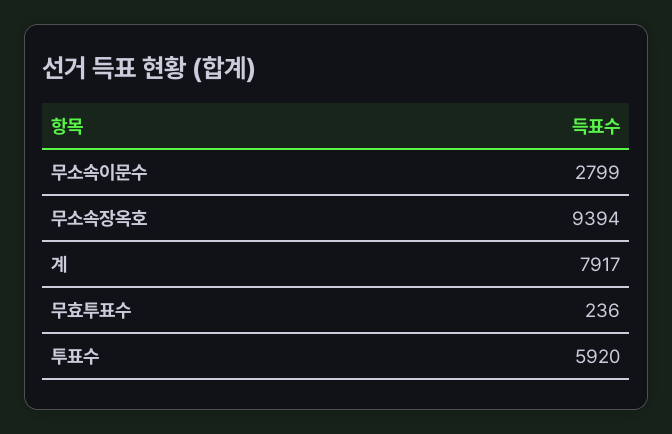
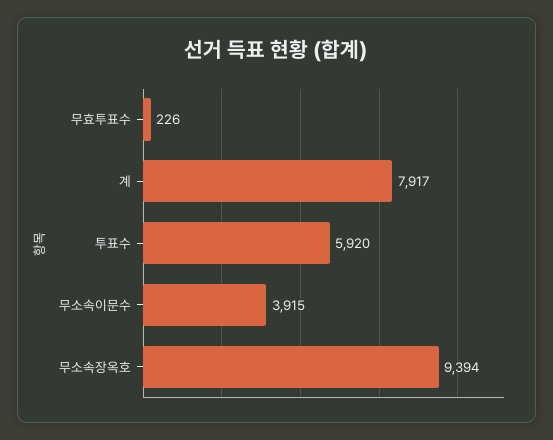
무소속이문수: 2799 -> 3915
무효투표수: 236 -> 226

